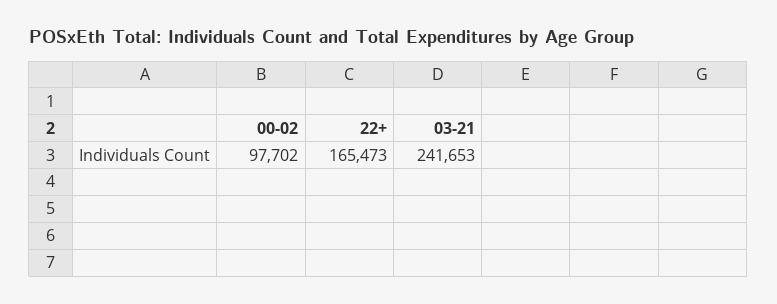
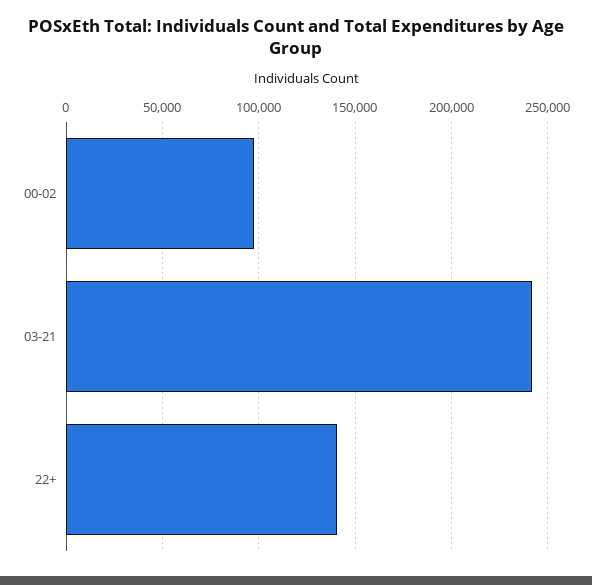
22+: 165473 -> 140000

